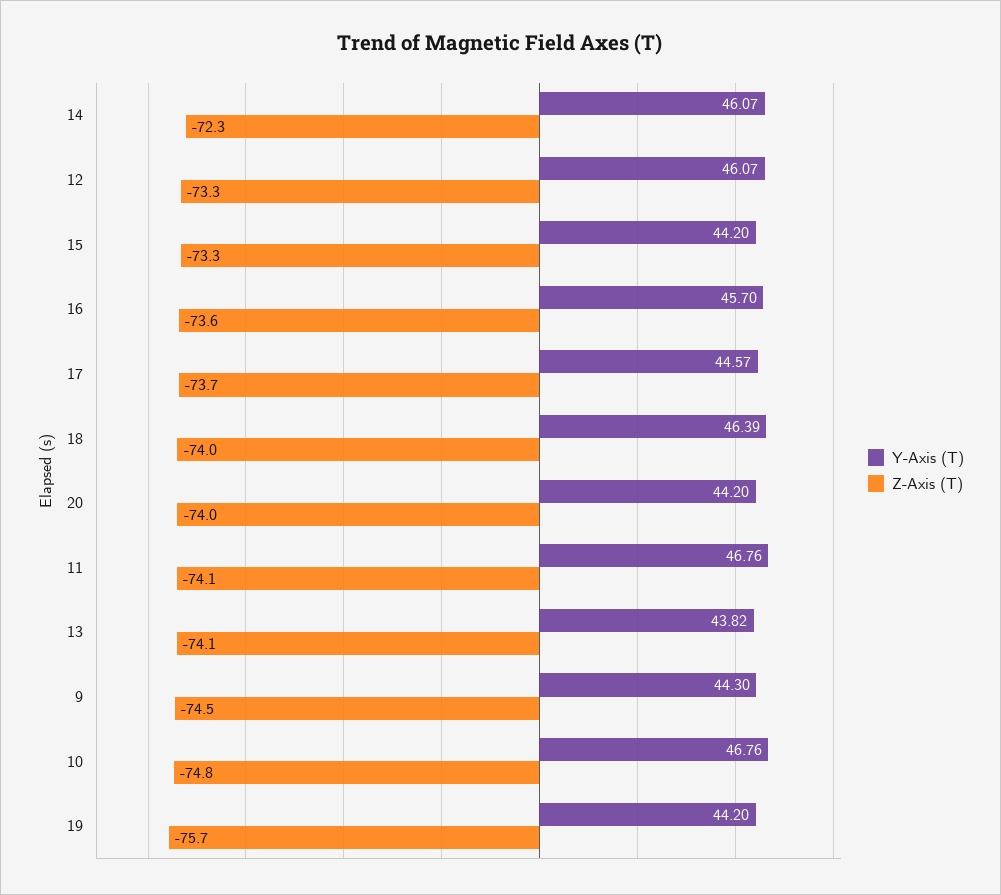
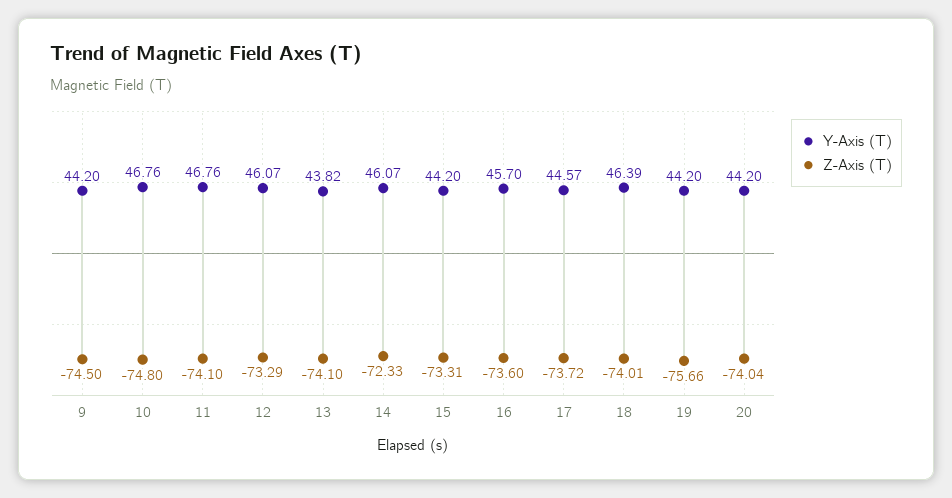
Y-Axis (T), 9: 44.3 -> 44.2

